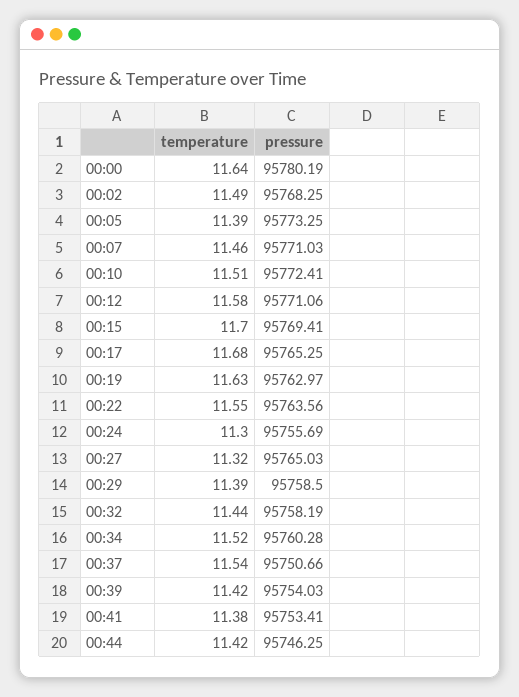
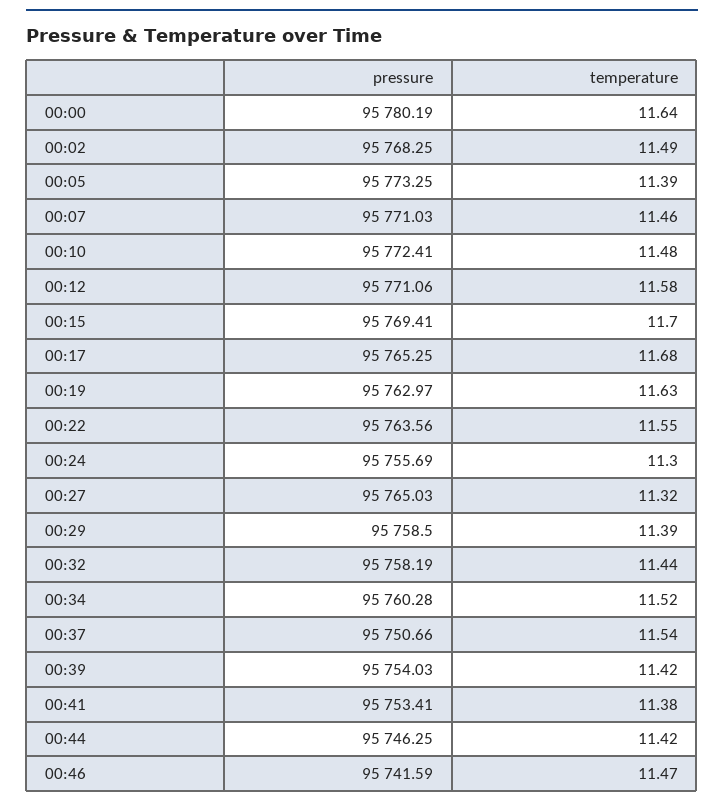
temperature, 00:10: 11.51 -> 11.48
pressure, 00:46: none -> 95741.59
temperature, 00:46: none -> 11.47

